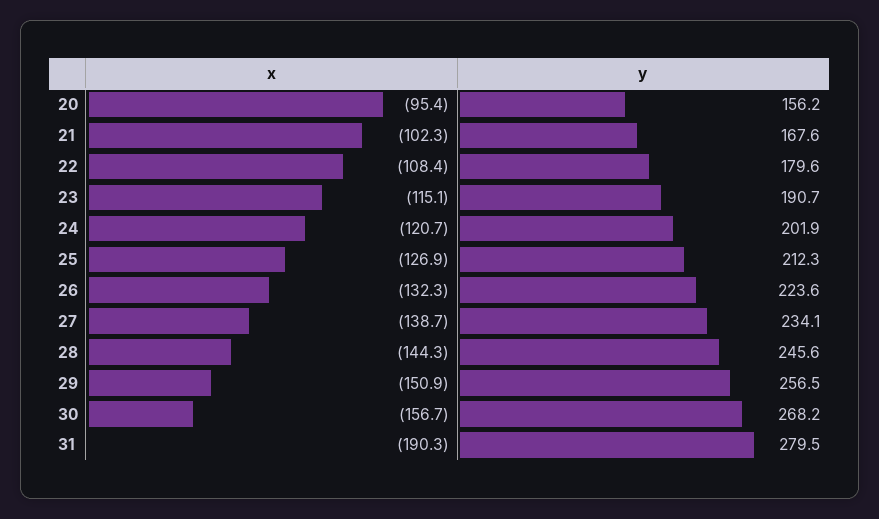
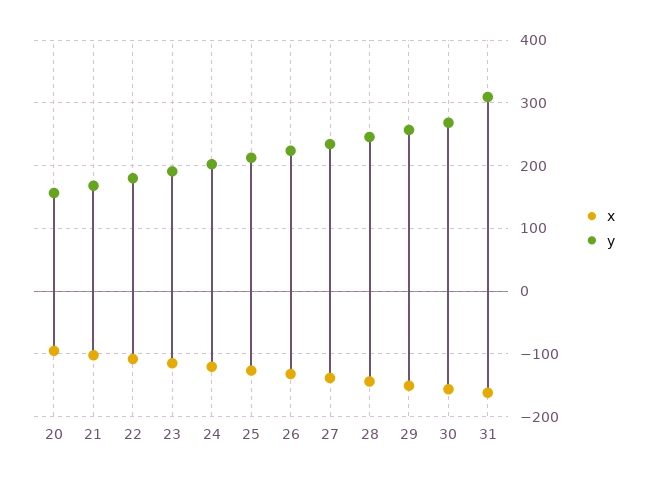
x, 31: -190.3 -> -160
y, 31: 279.5 -> 310

